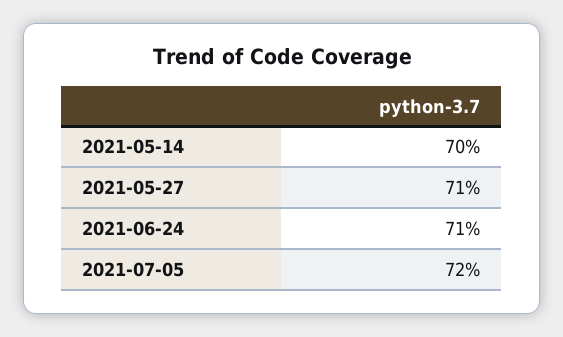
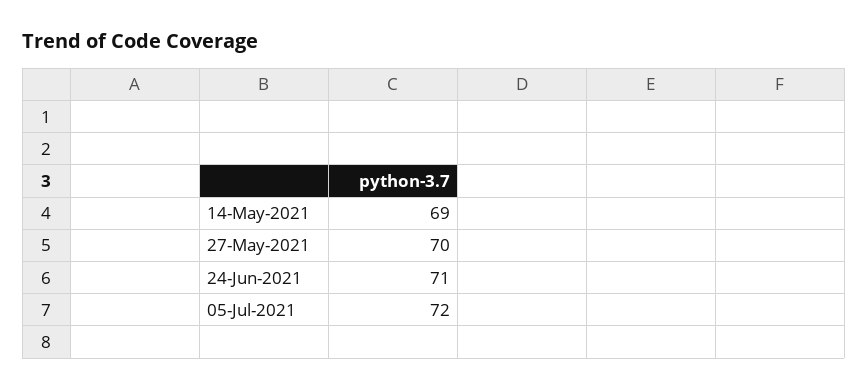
2021-05-14: 70 -> 69
2021-05-27: 71 -> 70

